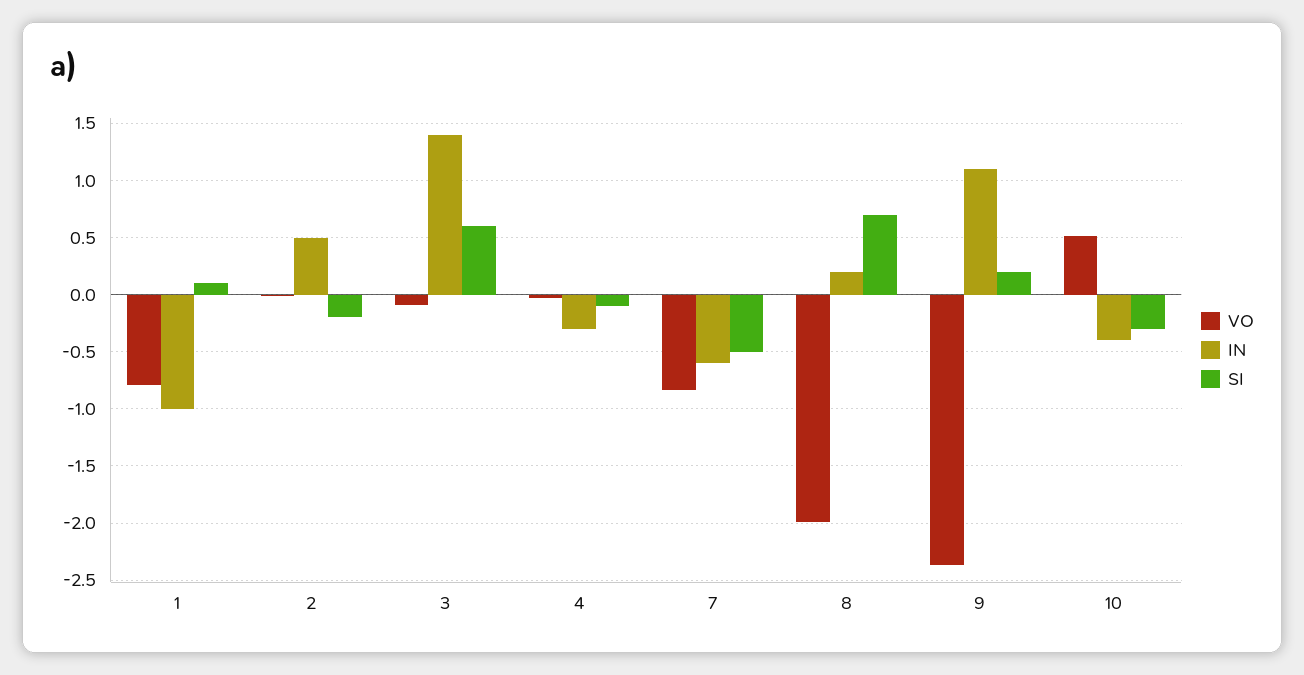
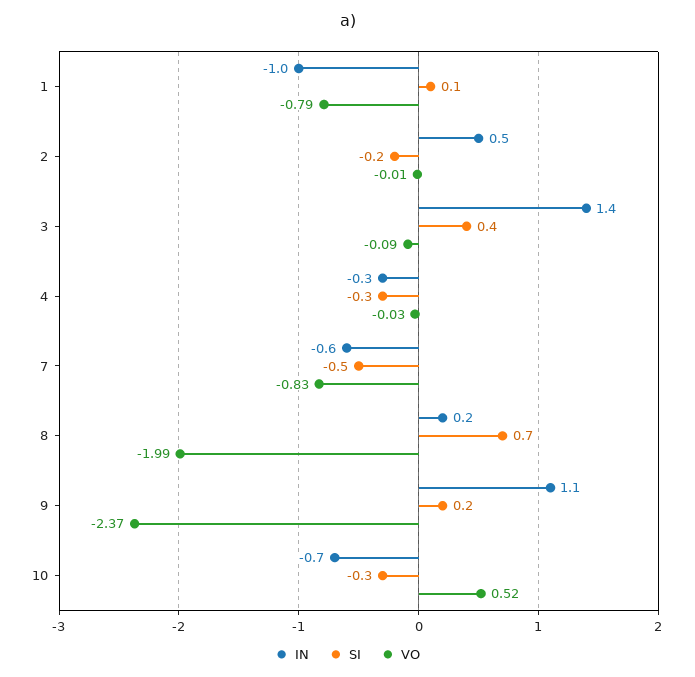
SI, 3: 0.6 -> 0.4
SI, 4: -0.1 -> -0.3
IN, 10: -0.4 -> -0.7

